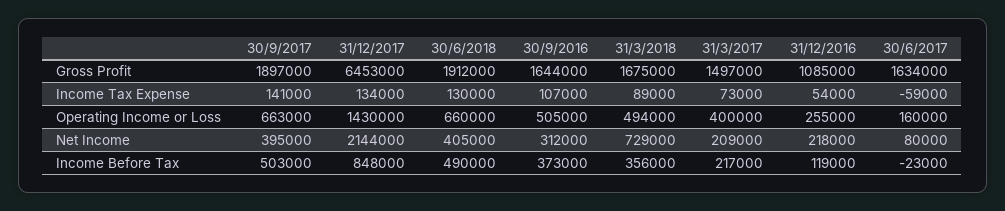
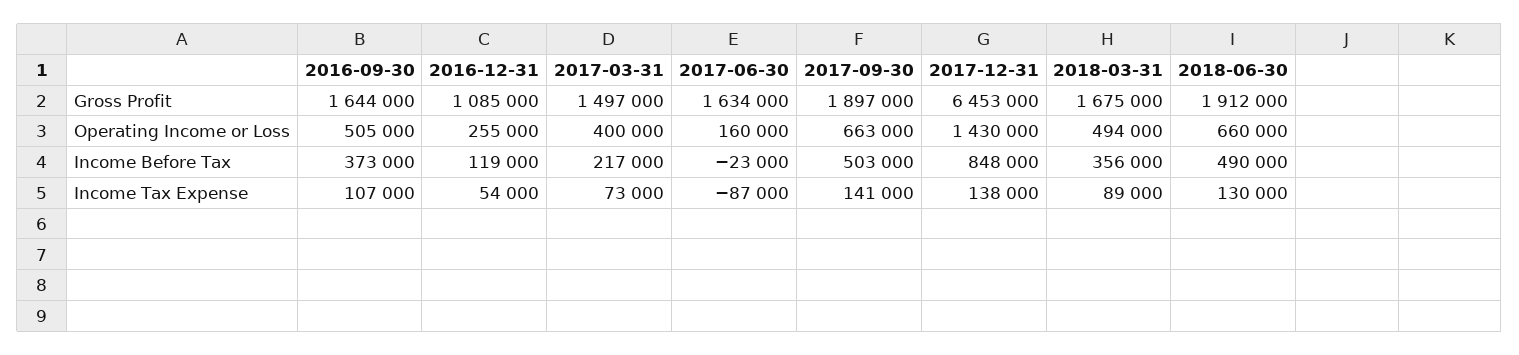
31/12/2017, Income Tax Expense: 134000 -> 138000
30/6/2017, Income Tax Expense: -59000 -> -87000
30/9/2017, Net Income: 395000 -> none
31/12/2017, Net Income: 2144000 -> none
30/6/2018, Net Income: 405000 -> none
30/9/2016, Net Income: 312000 -> none
31/3/2018, Net Income: 729000 -> none
31/3/2017, Net Income: 209000 -> none
31/12/2016, Net Income: 218000 -> none
30/6/2017, Net Income: 80000 -> none

